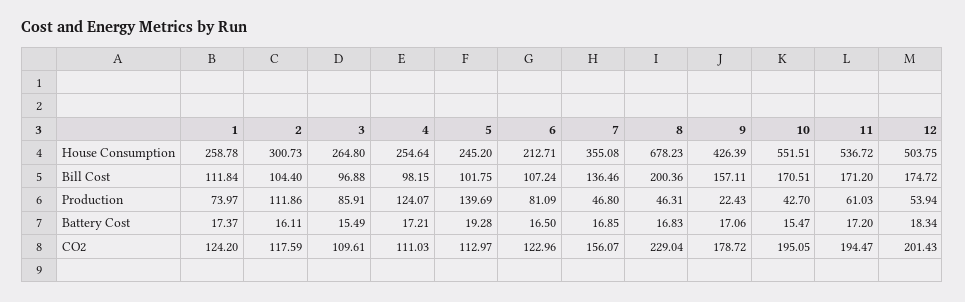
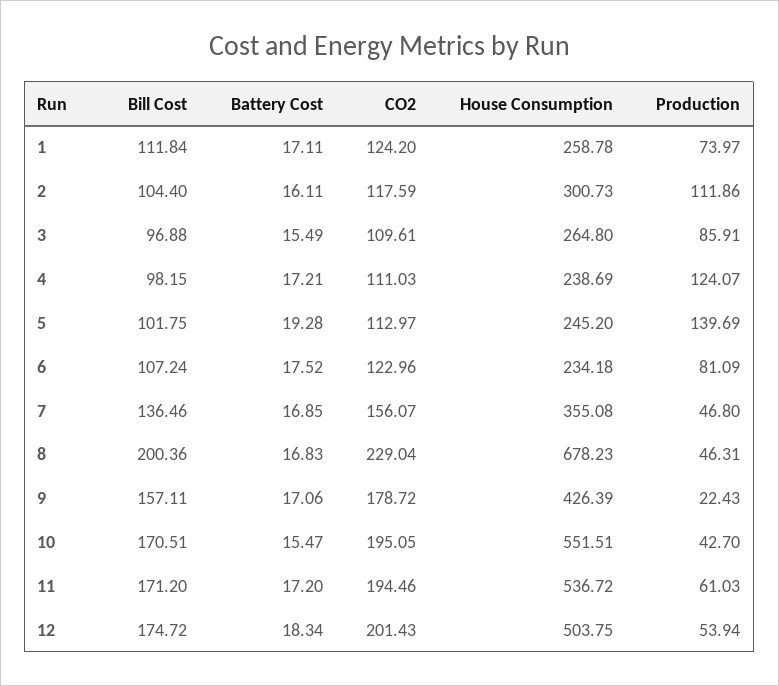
4, House Consumption: 254.64 -> 238.69
6, House Consumption: 212.71 -> 234.18
1, Battery Cost: 17.37 -> 17.11
6, Battery Cost: 16.5 -> 17.52
11, CO2: 194.47 -> 194.46

